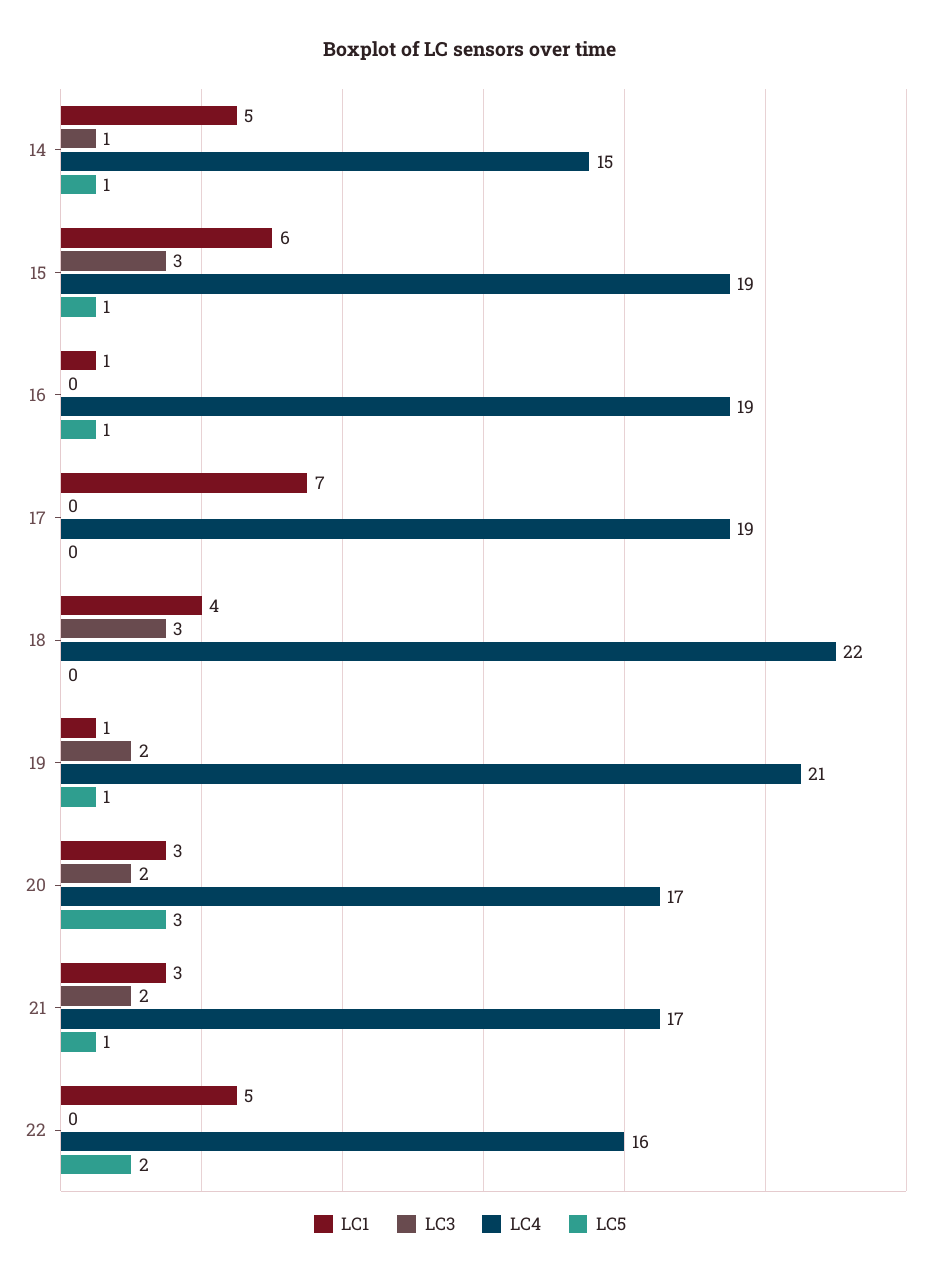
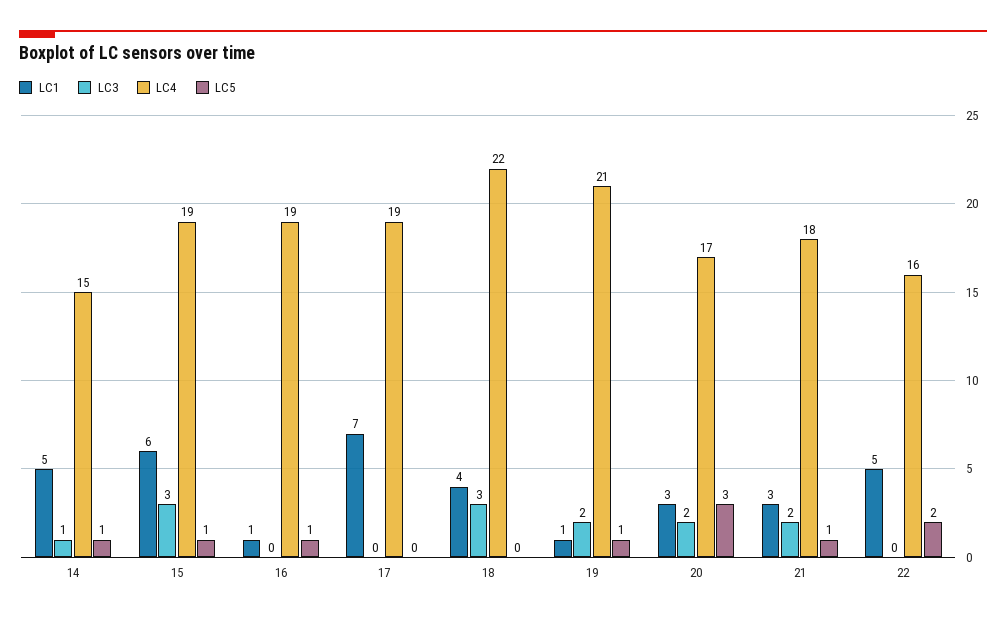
LC4, 21: 17 -> 18

